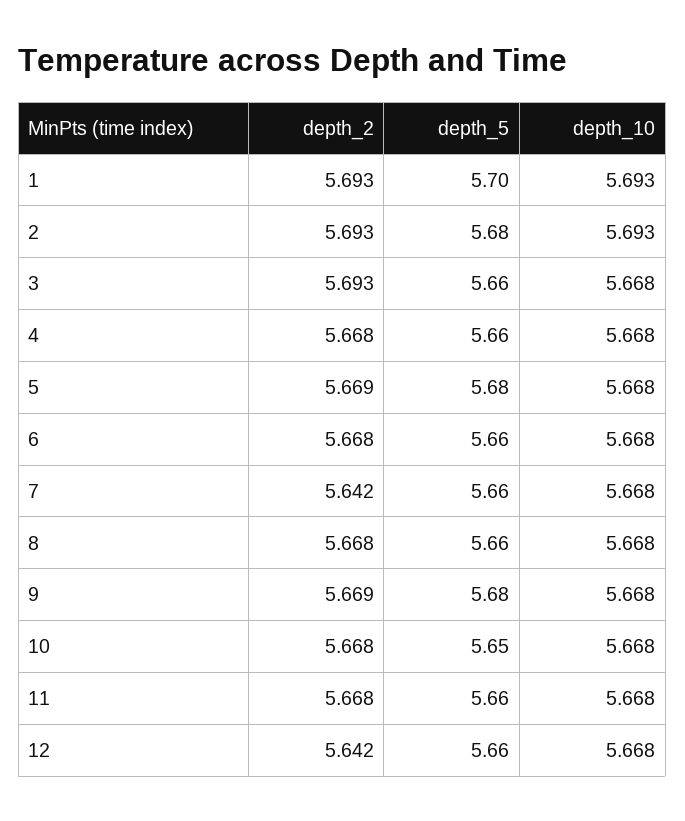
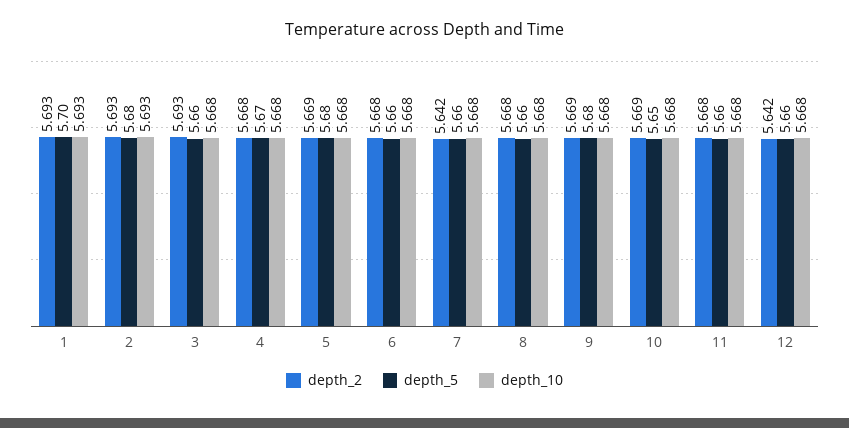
depth_5, 4: 5.66 -> 5.67
depth_2, 10: 5.668 -> 5.669

